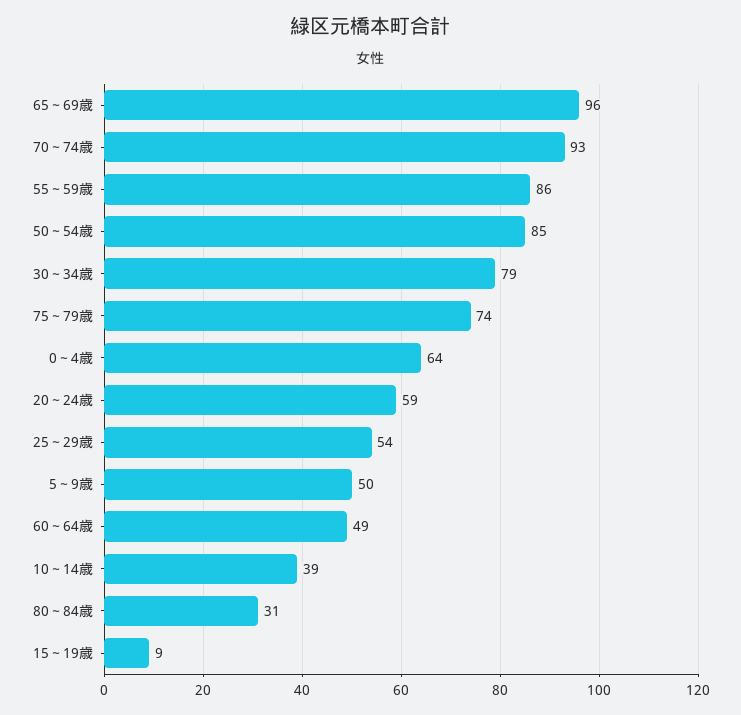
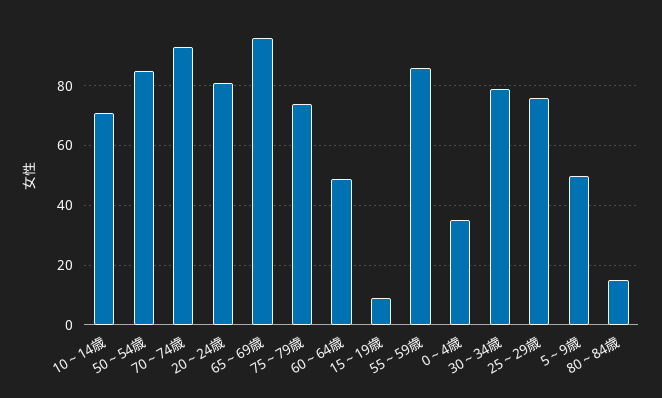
0～4歳: 64 -> 35
20～24歳: 59 -> 80
25～29歳: 54 -> 75
10～14歳: 39 -> 70
80～84歳: 31 -> 15

